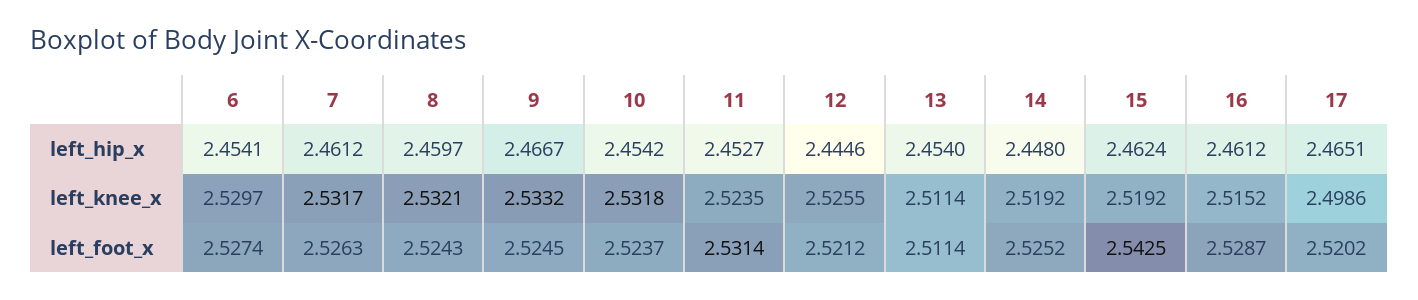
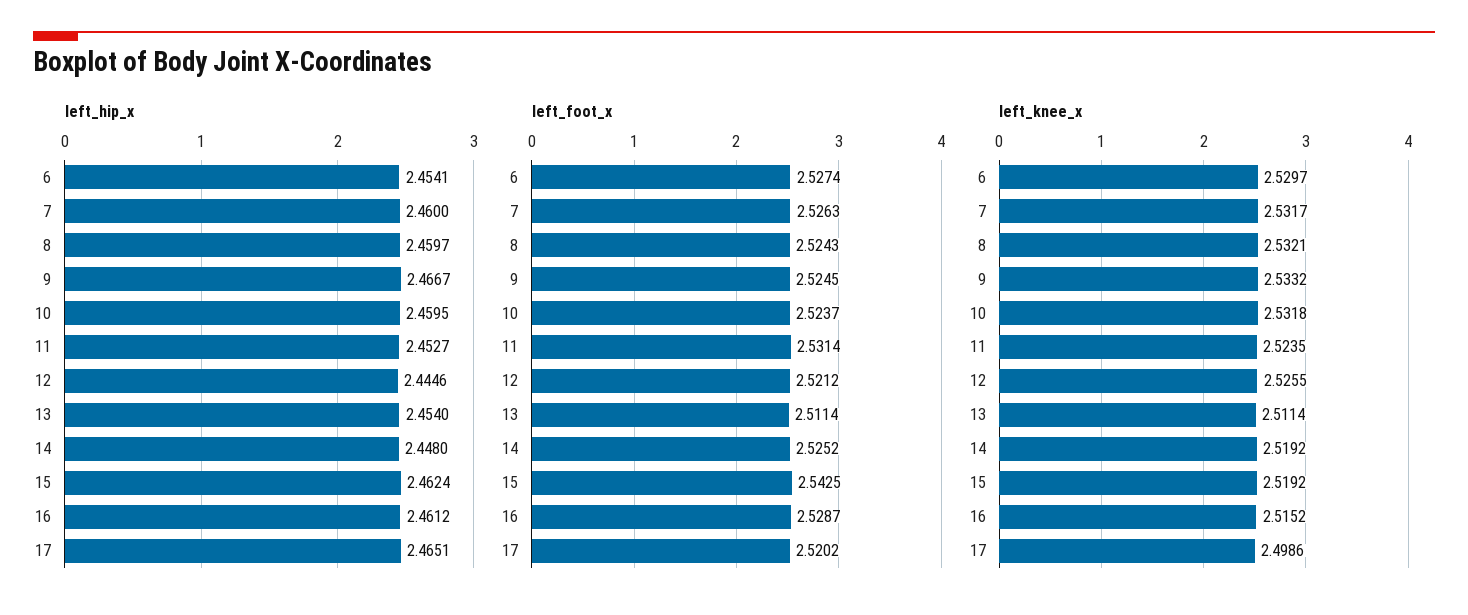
left_hip_x, 7: 2.4612 -> 2.46
left_hip_x, 10: 2.4542 -> 2.4595

